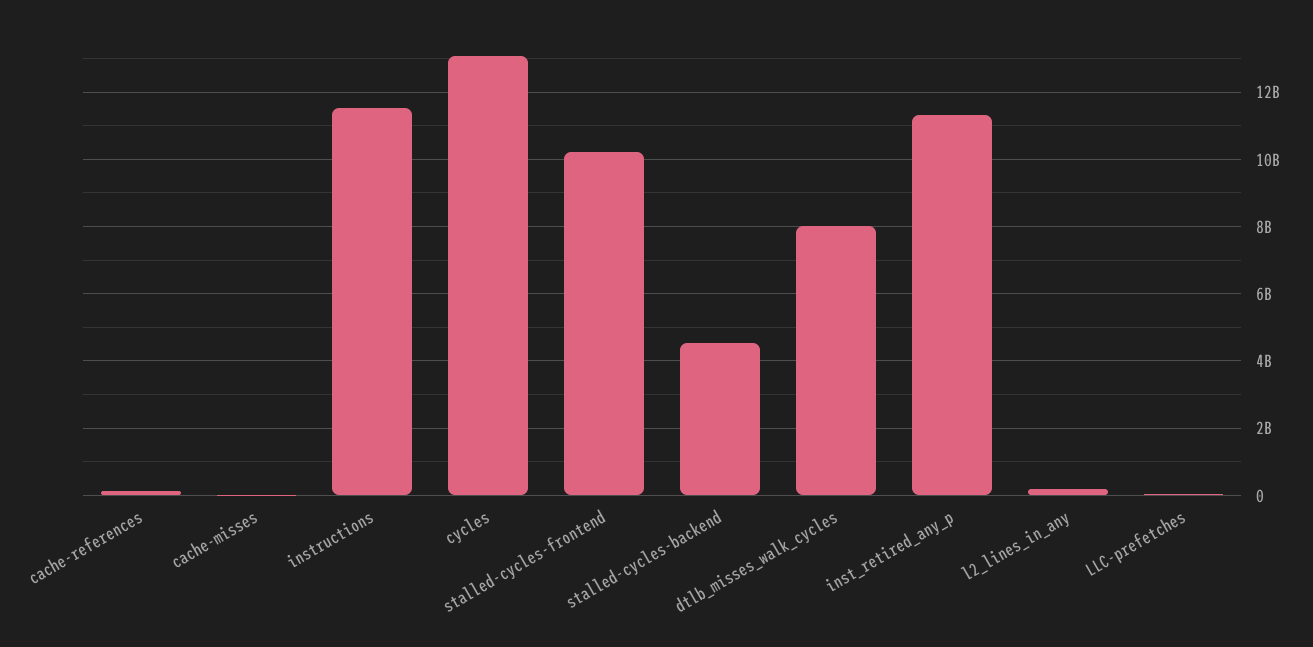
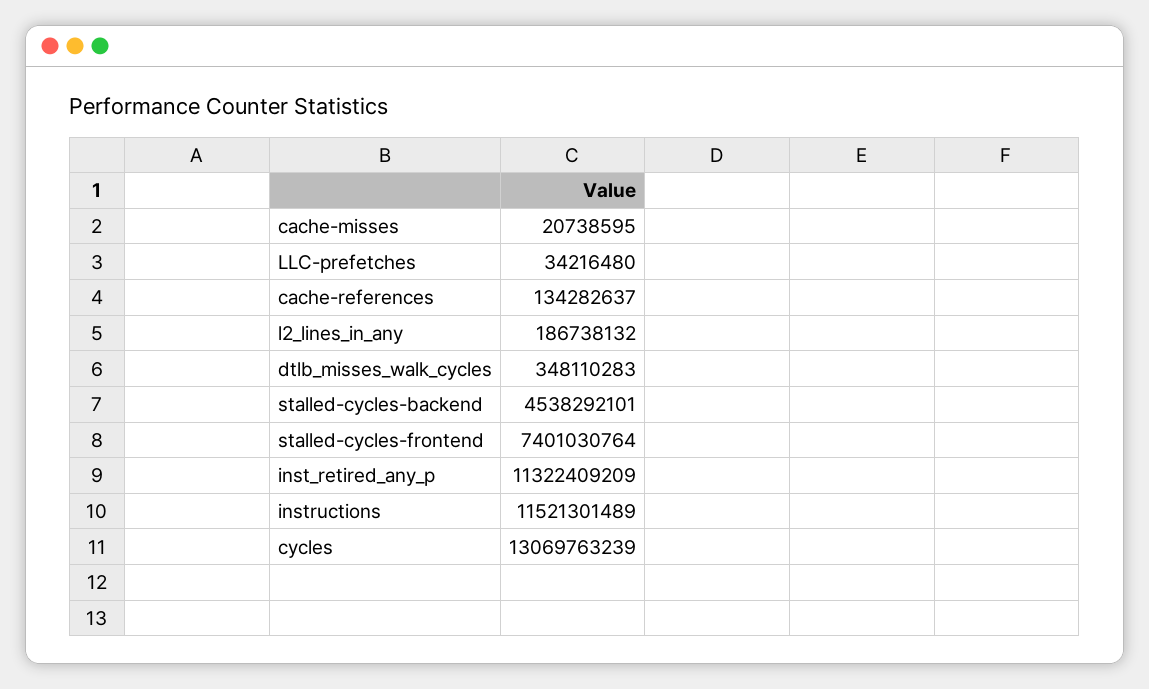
stalled-cycles-frontend: 10200000000 -> 7401030764
dtlb_misses_walk_cycles: 8000000000 -> 348110283

